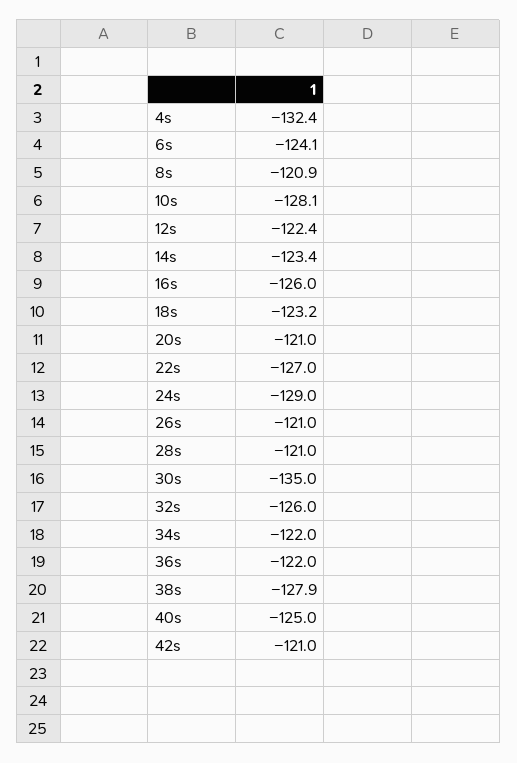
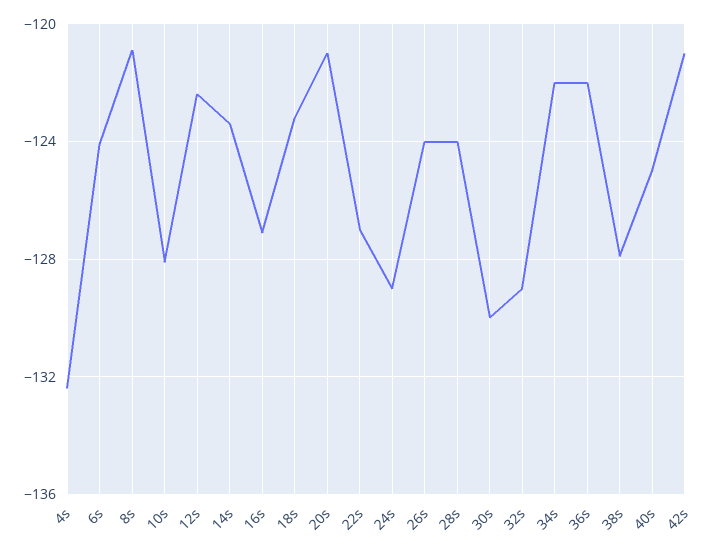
16s: -126 -> -127
26s: -121 -> -124
28s: -121 -> -124
30s: -135 -> -130
32s: -126 -> -129

